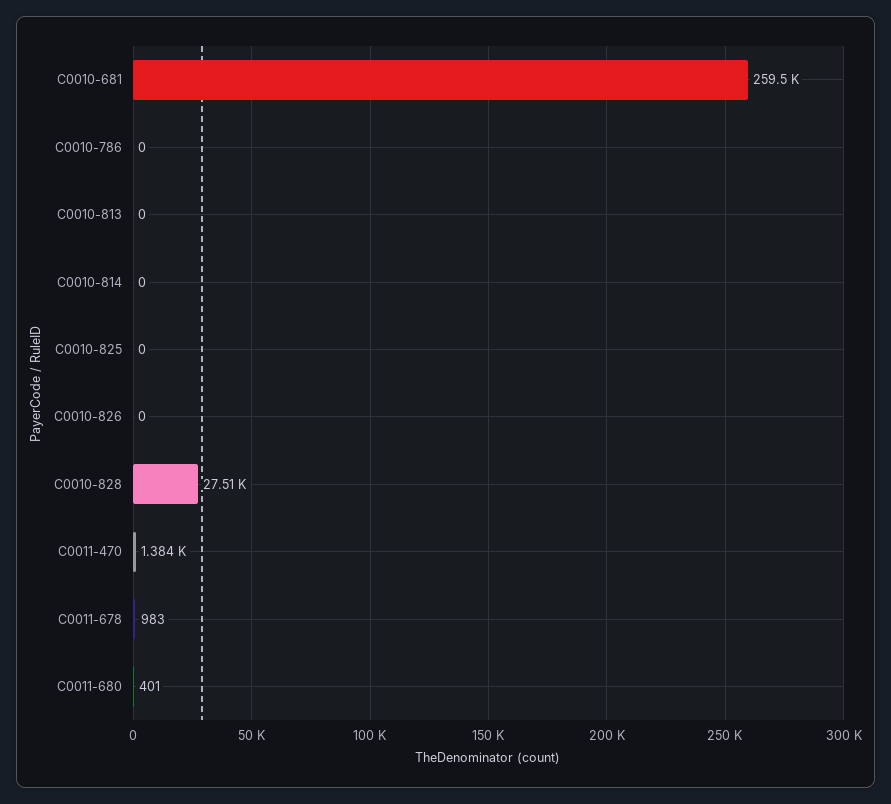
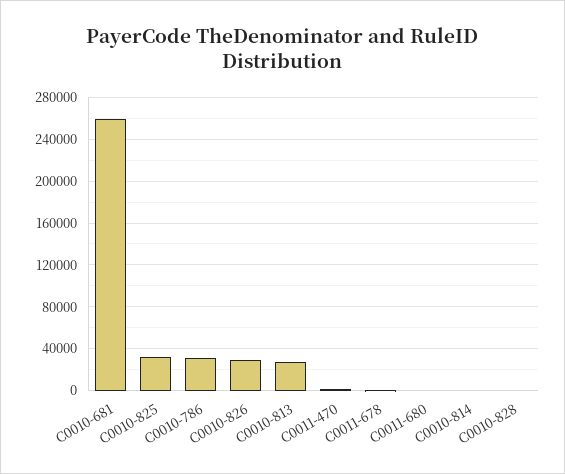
C0010-786: 0 -> 30000
C0010-813: 0 -> 30000
C0010-825: 0 -> 30000
C0010-826: 0 -> 30000
C0010-828: 27510 -> 0

